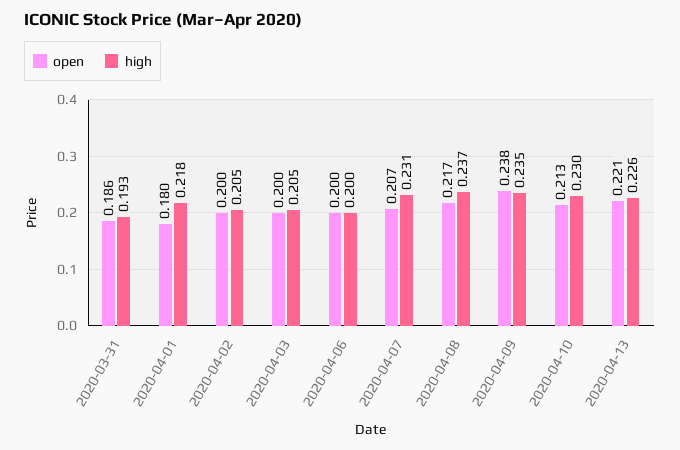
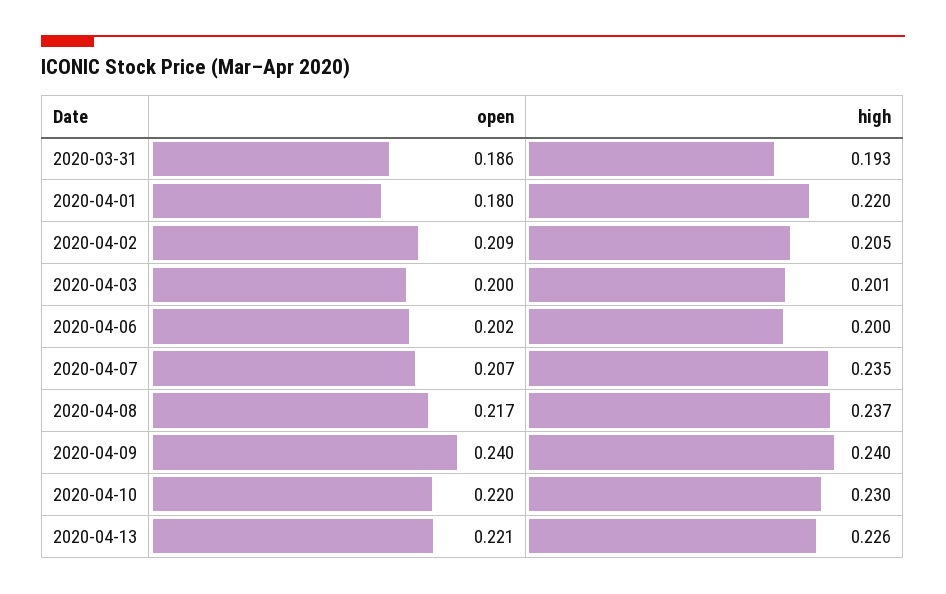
high, 2020-04-01: 0.218 -> 0.22
open, 2020-04-02: 0.2 -> 0.209
high, 2020-04-03: 0.205 -> 0.201
open, 2020-04-06: 0.2 -> 0.202
high, 2020-04-07: 0.231 -> 0.235
open, 2020-04-09: 0.238 -> 0.24
high, 2020-04-09: 0.235 -> 0.24
open, 2020-04-10: 0.213 -> 0.22

